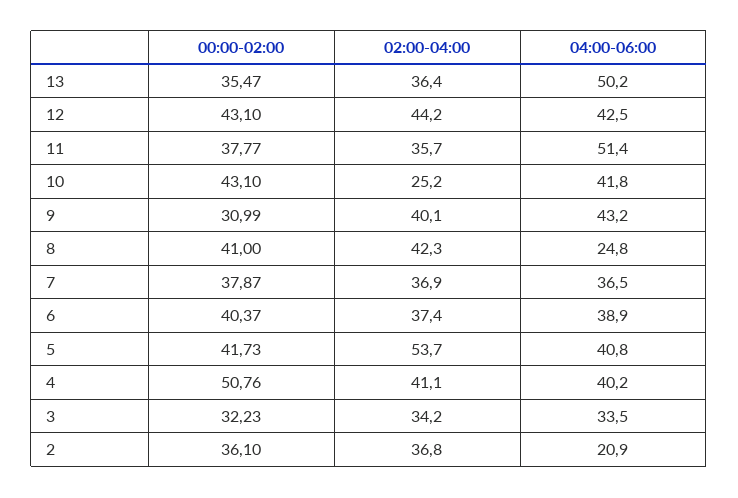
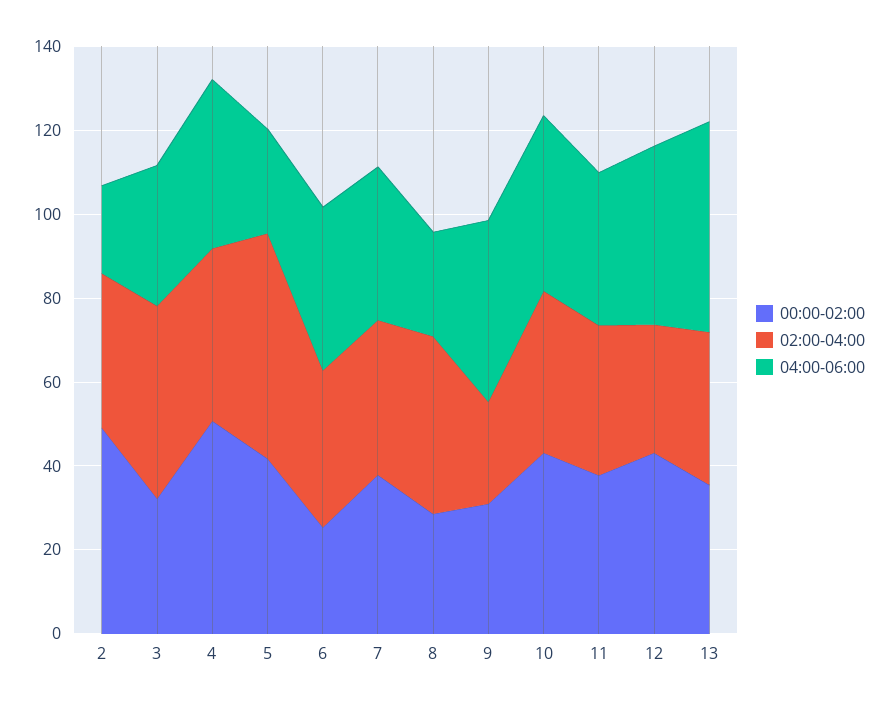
02:00-04:00, 12: 44.2 -> 30
04:00-06:00, 11: 51.4 -> 35
02:00-04:00, 10: 25.2 -> 40
02:00-04:00, 9: 40.1 -> 25
00:00-02:00, 8: 41 -> 30
00:00-02:00, 6: 40.37 -> 25
04:00-06:00, 5: 40.8 -> 25
02:00-04:00, 3: 34.2 -> 45
00:00-02:00, 2: 36.1 -> 50

